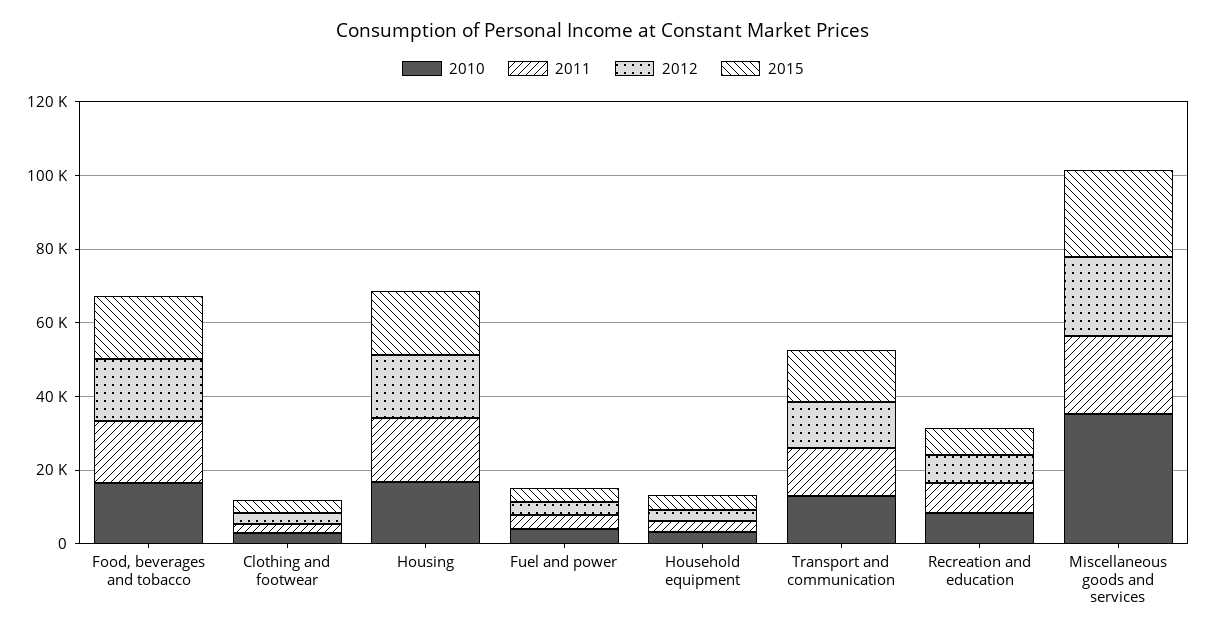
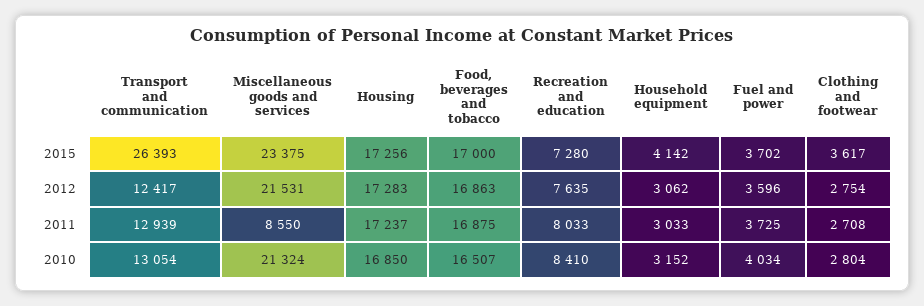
2015, Transport and communication: 15000 -> 26393
2010, Miscellaneous goods and services: 35000 -> 21324
2011, Miscellaneous goods and services: 20000 -> 8550

